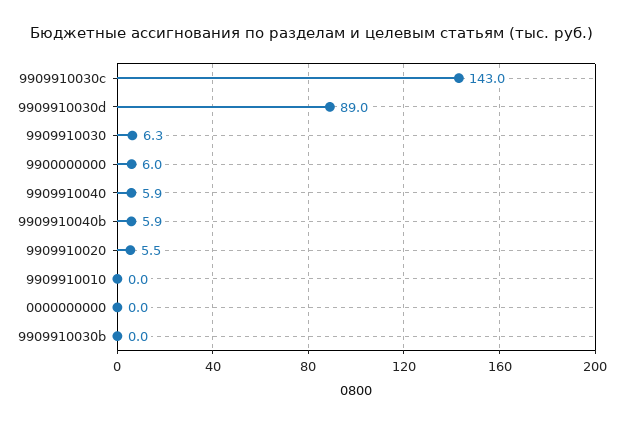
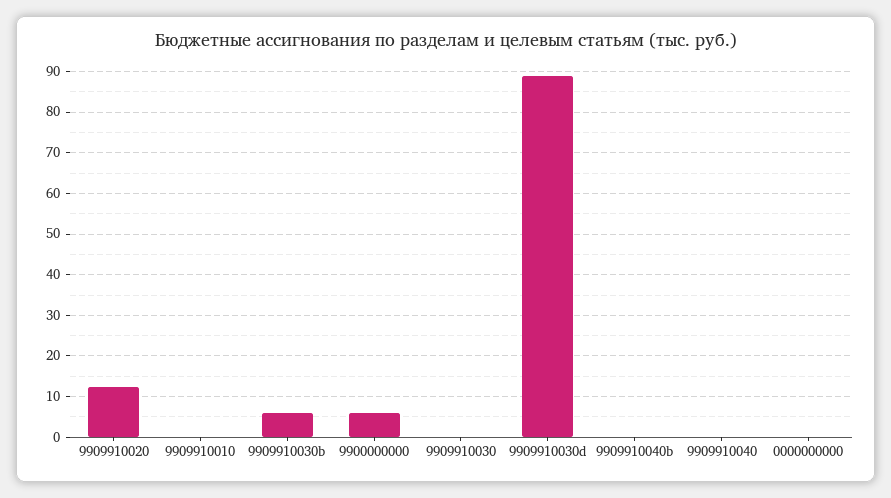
9909910030c: 143 -> none
9909910030: 6.3 -> 0
9909910040: 5.9 -> 0
9909910040b: 5.9 -> 0
9909910020: 5.5 -> 12
9909910030b: 0 -> 6

